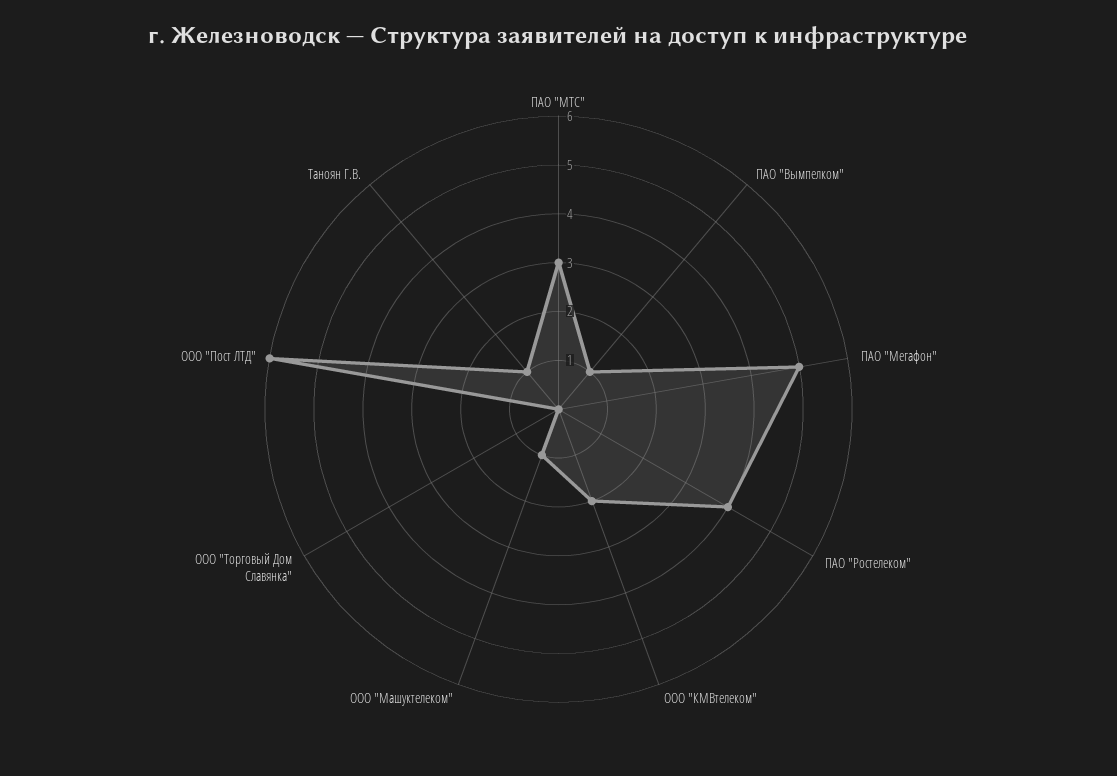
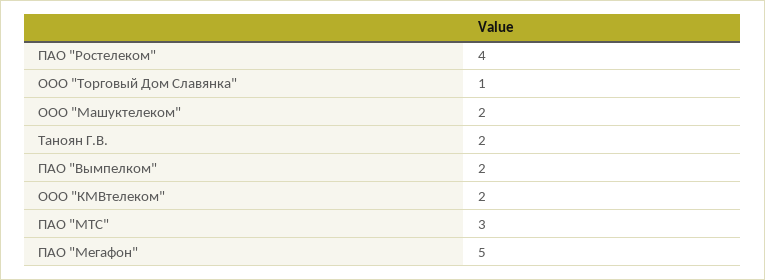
ПАО "Вымпелком": 1 -> 2
ООО "Машуктелеком": 1 -> 2
ООО "Торговый Дом Славянка": 0 -> 1
ООО "Пост ЛТД": 6 -> none
Таноян Г.В.: 1 -> 2

